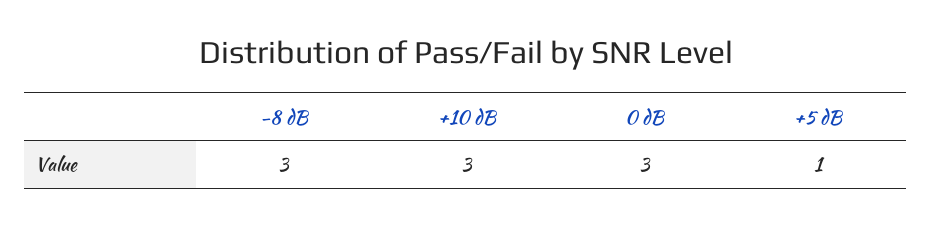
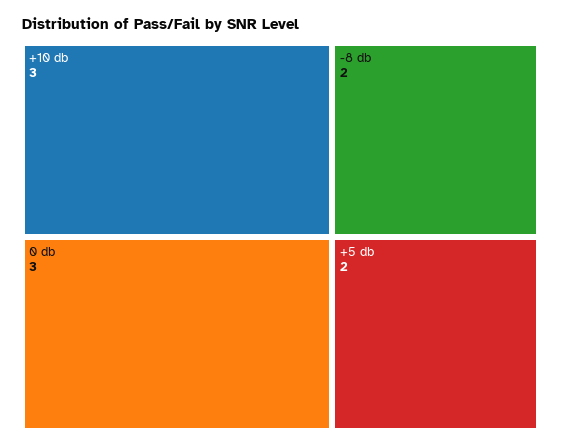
-8 dB: 3 -> 2
+5 dB: 1 -> 2

